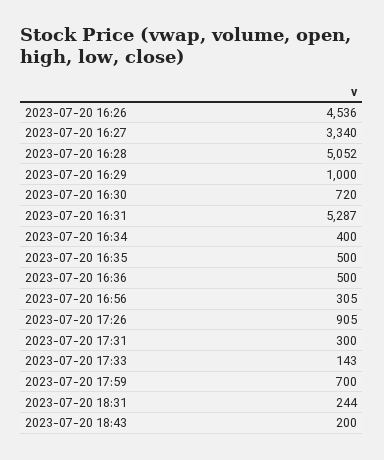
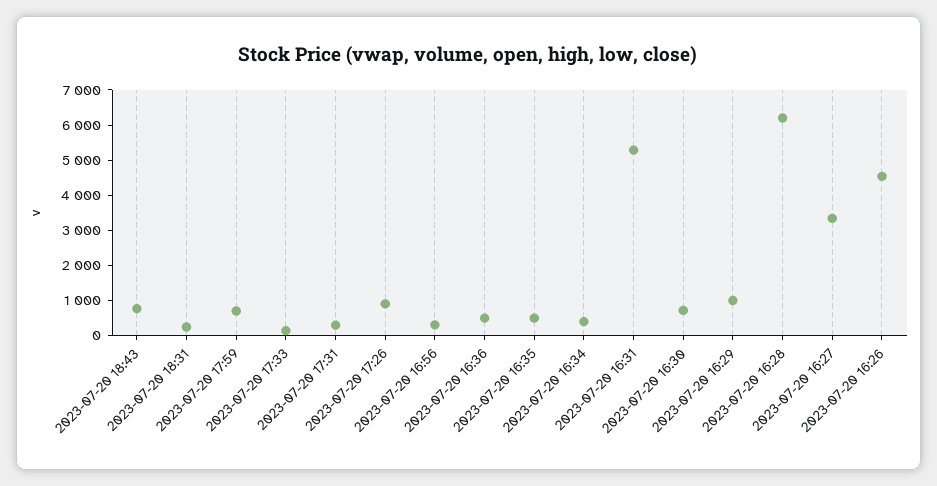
2023-07-20 16:28: 5052 -> 6250
2023-07-20 18:43: 200 -> 750

